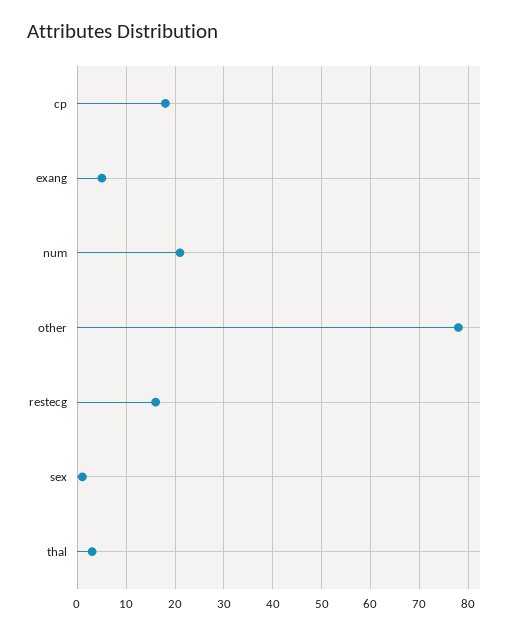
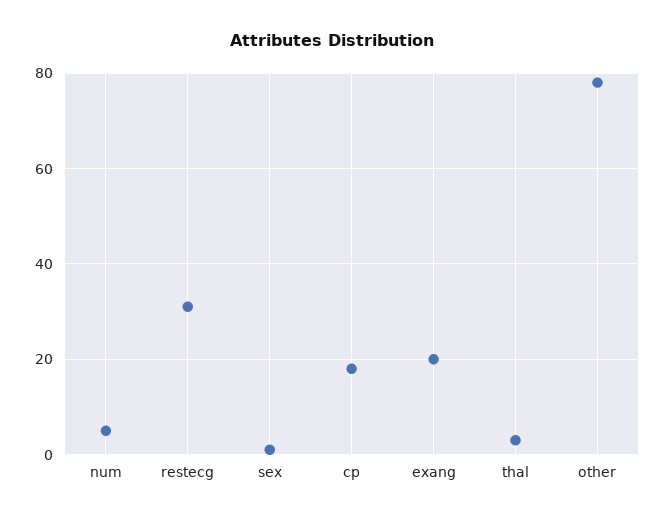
exang: 5 -> 20
num: 20 -> 5
restecg: 15 -> 30

